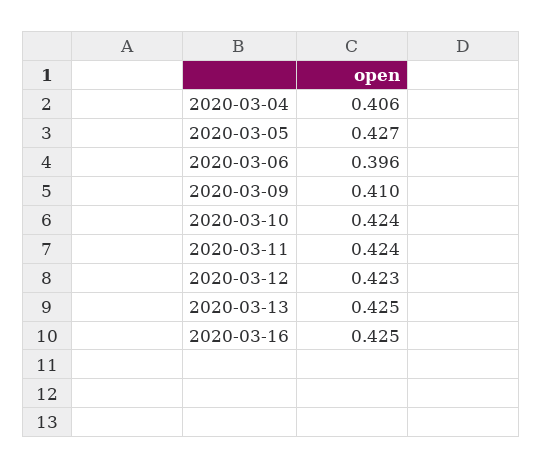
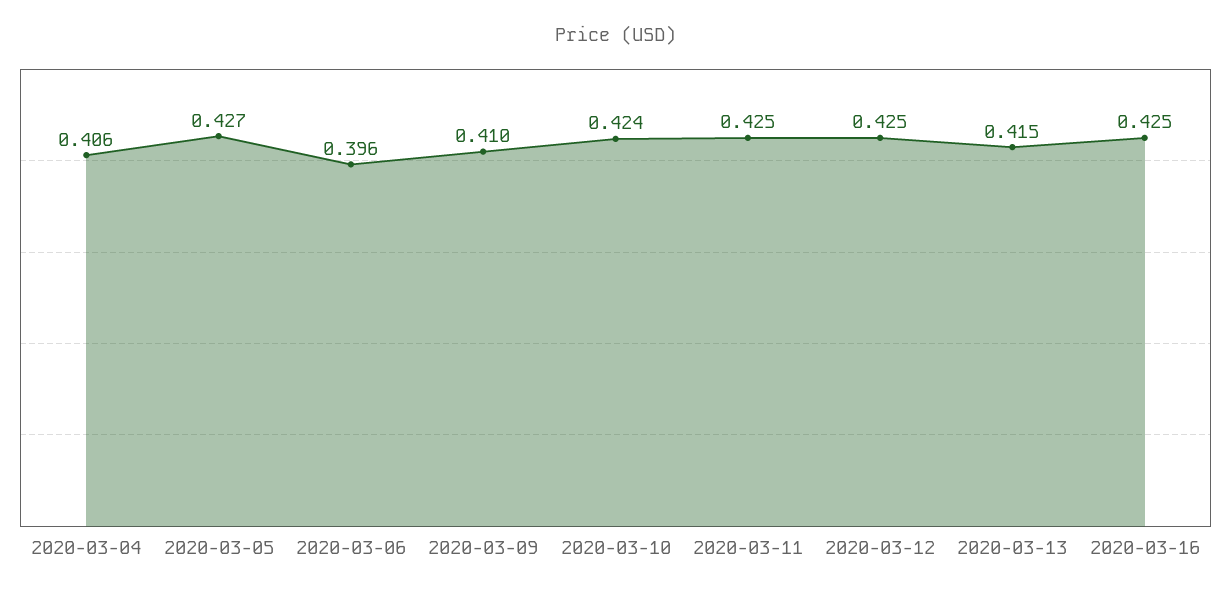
2020-03-11: 0.424 -> 0.425
2020-03-12: 0.423 -> 0.425
2020-03-13: 0.425 -> 0.415

